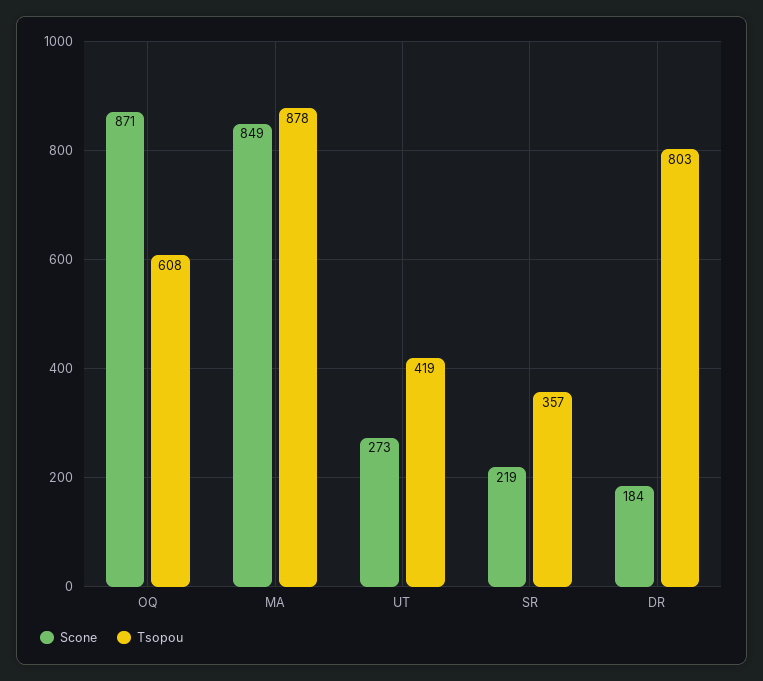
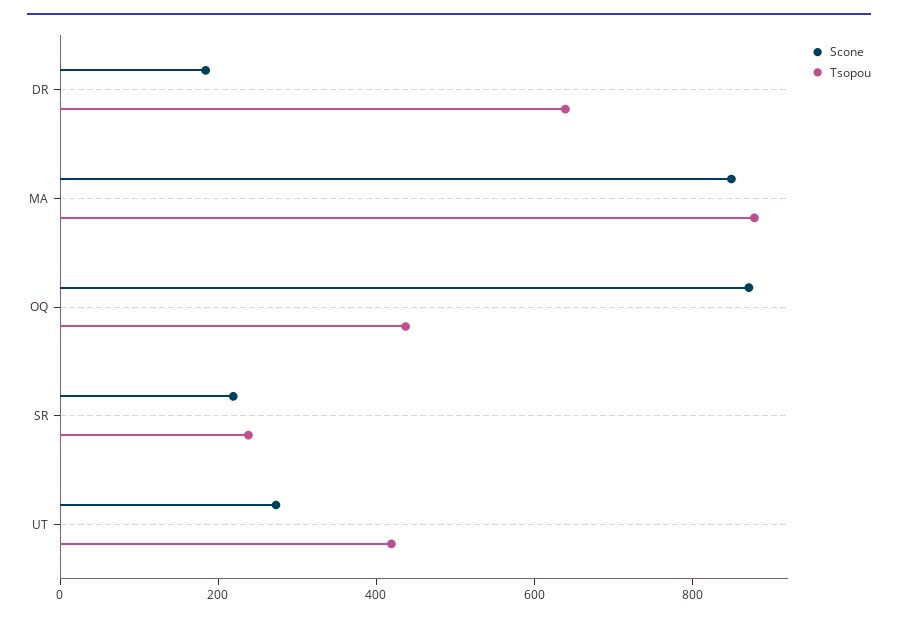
Tsopou, OQ: 608 -> 450
Tsopou, SR: 357 -> 250
Tsopou, DR: 803 -> 650

